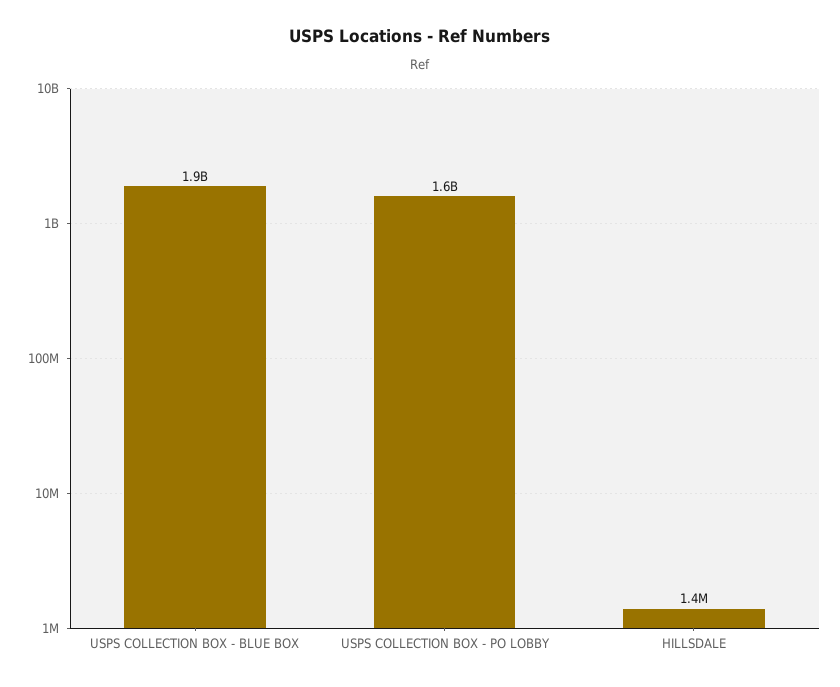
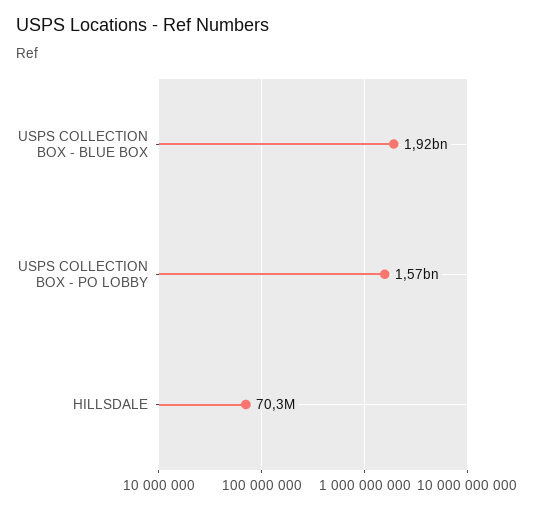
HILLSDALE: 1400000 -> 70300000

